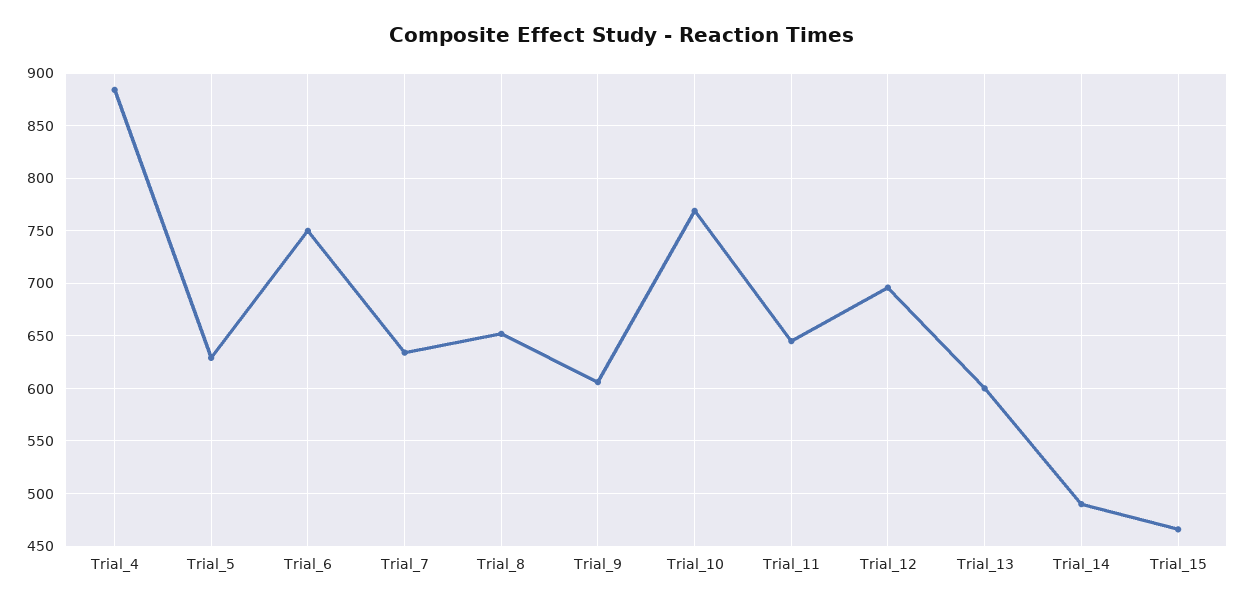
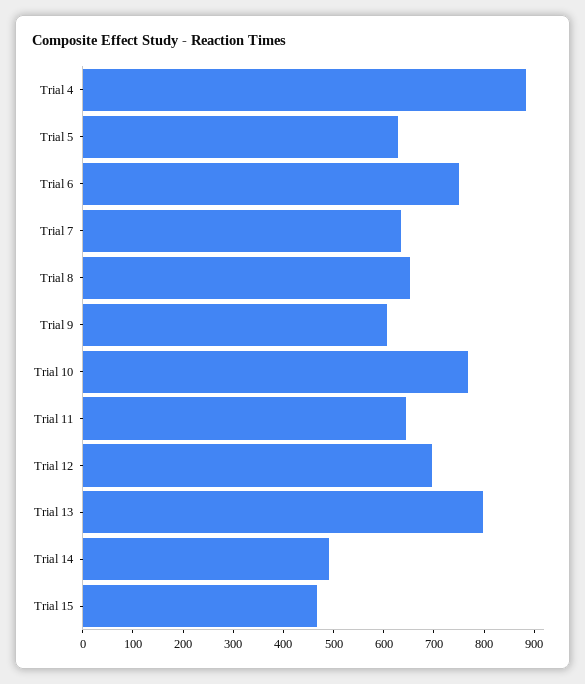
Trial_13: 600 -> 800

